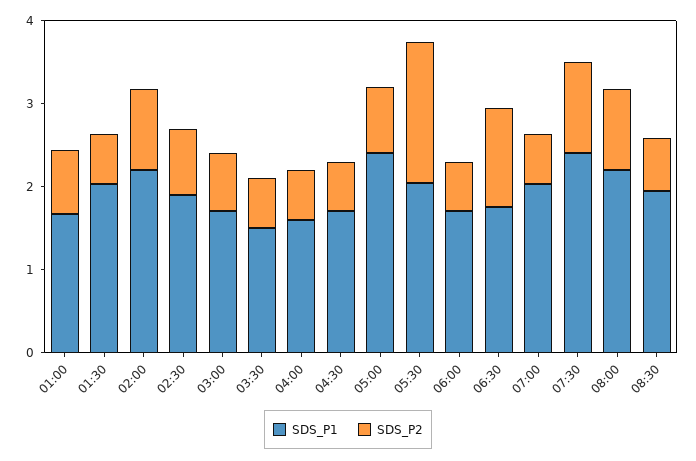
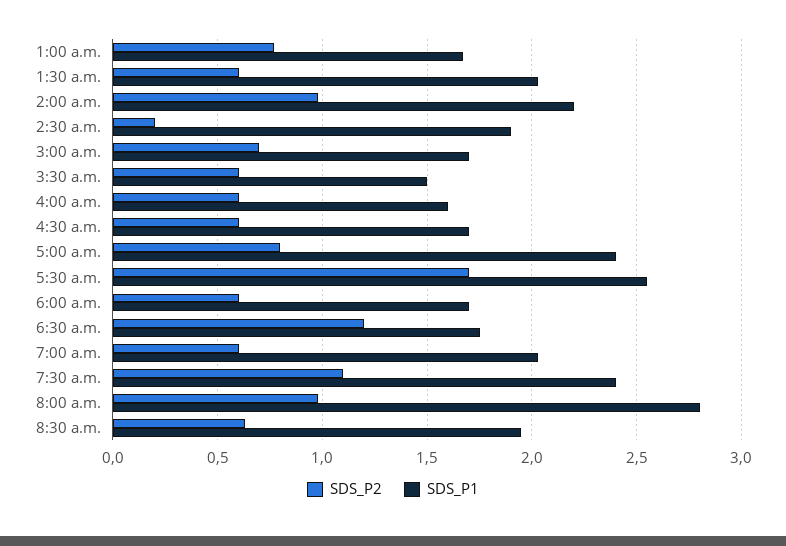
SDS_P2, 02:30: 0.8 -> 0.2
SDS_P1, 05:30: 2 -> 2.55
SDS_P1, 08:00: 2.2 -> 2.8

